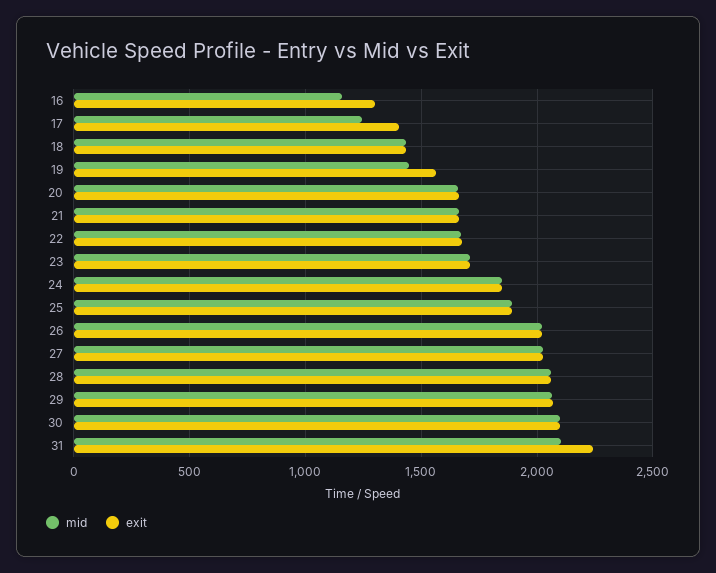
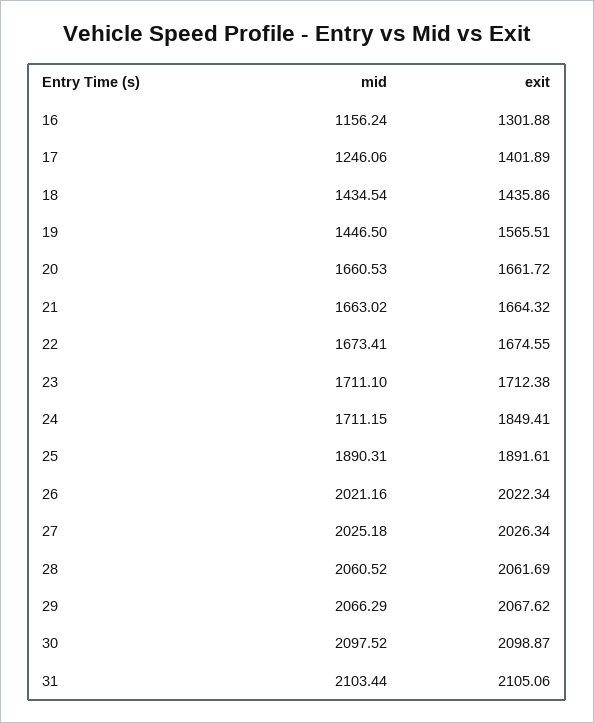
mid, 24: 1850 -> 1711.15
exit, 31: 2250 -> 2105.06

